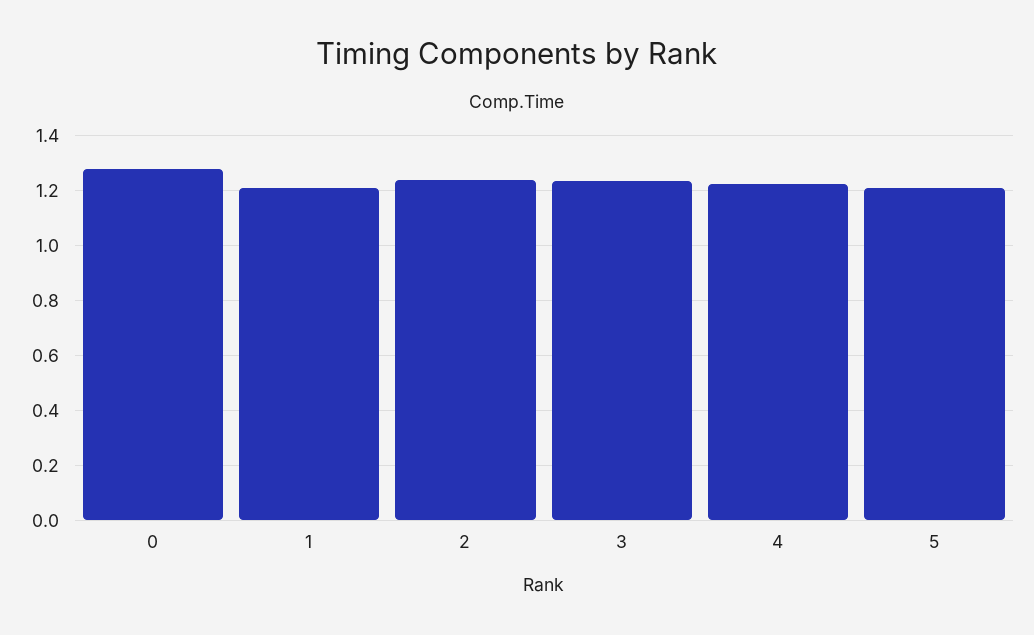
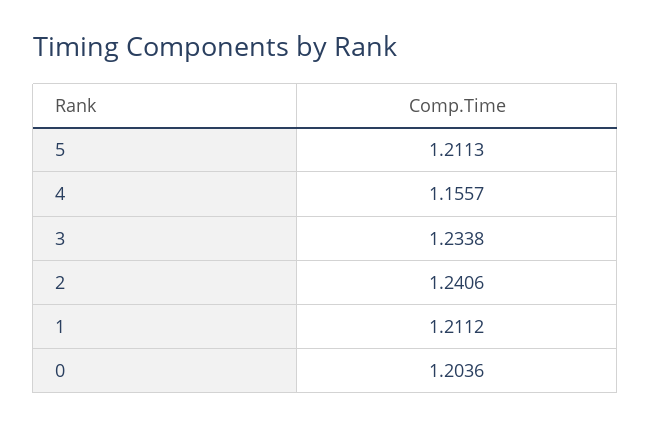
0: 1.275 -> 1.2036
4: 1.225 -> 1.1557

